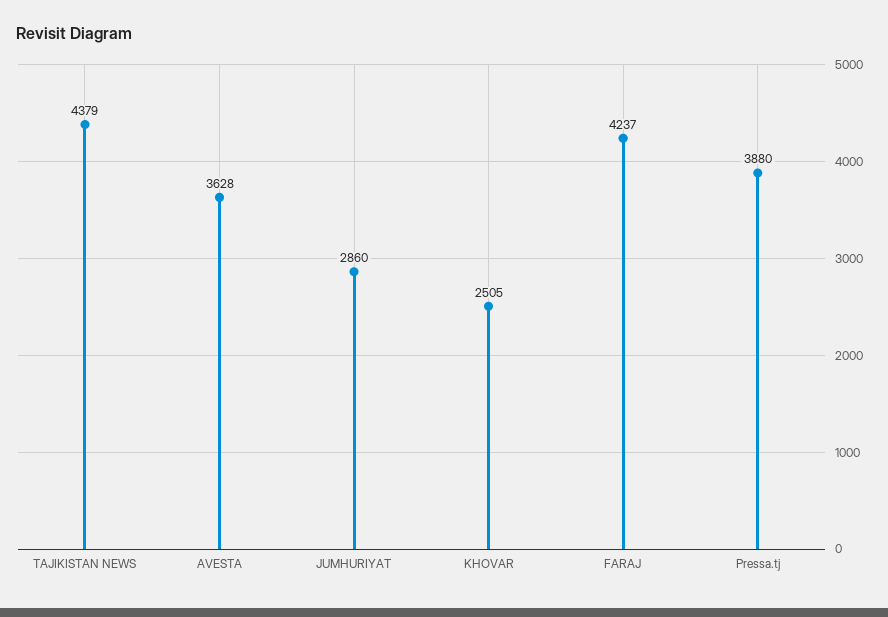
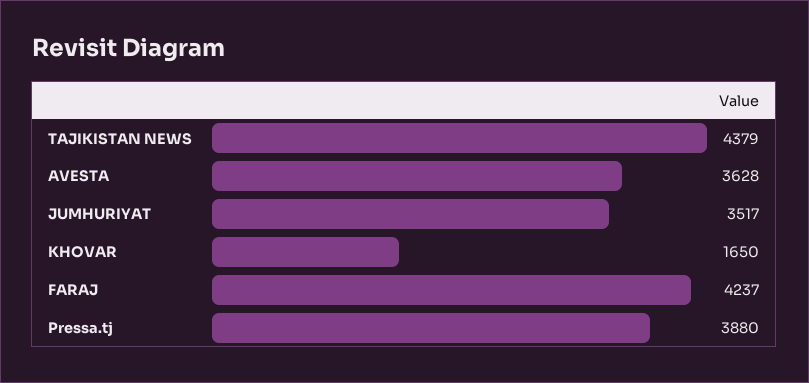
JUMHURIYAT: 2860 -> 3517
KHOVAR: 2505 -> 1650

